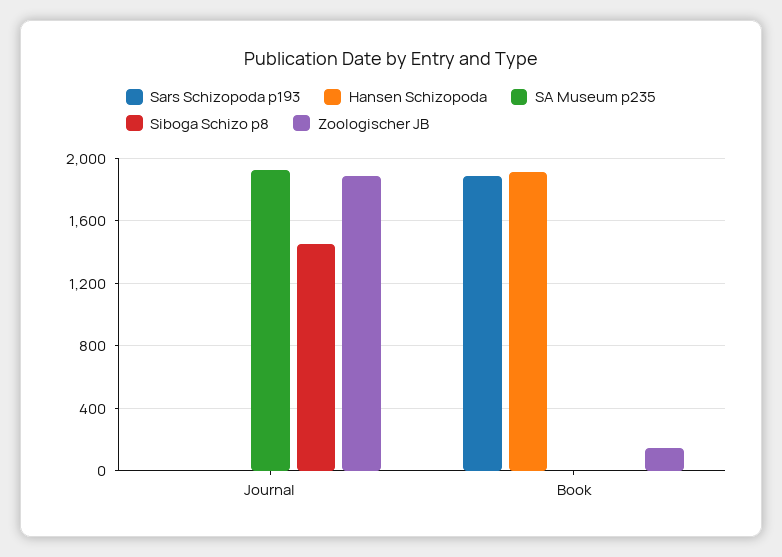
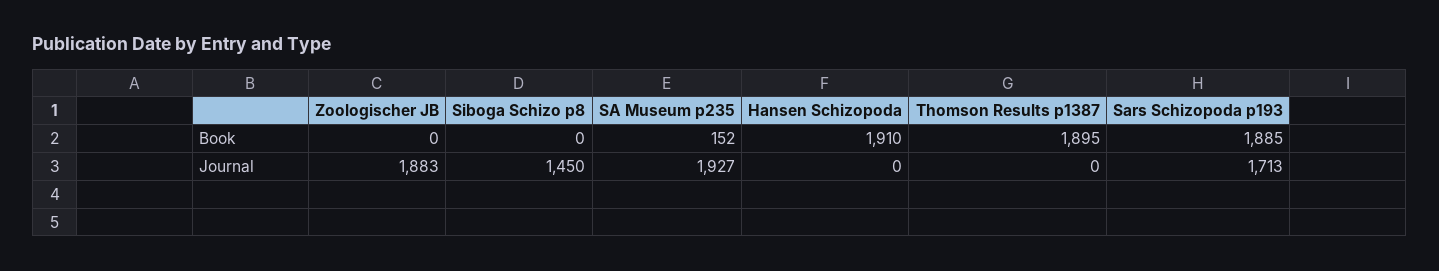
Sars Schizopoda p193, Journal: 0 -> 1713
SA Museum p235, Book: 0 -> 152
Zoologischer JB, Book: 150 -> 0
Thomson Results p1387, Book: none -> 1895
Thomson Results p1387, Journal: none -> 0

